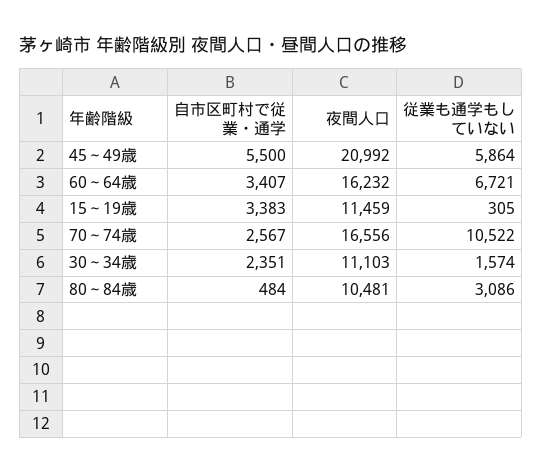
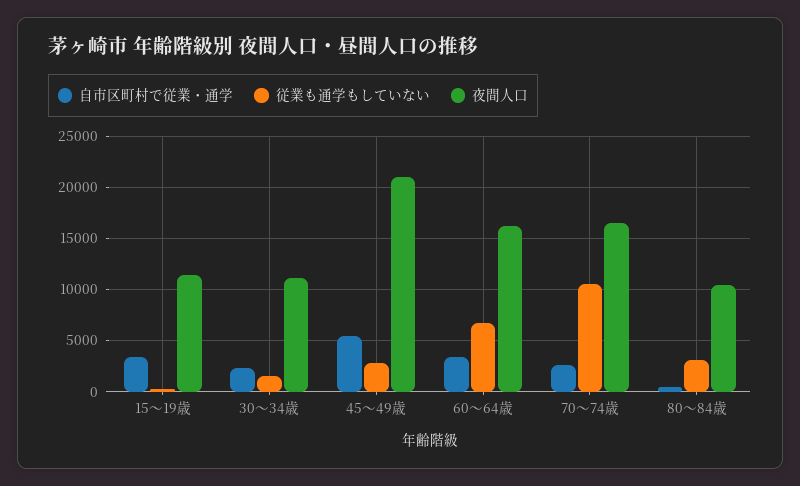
従業も通学もしていない, 45～49歳: 5864 -> 3000

